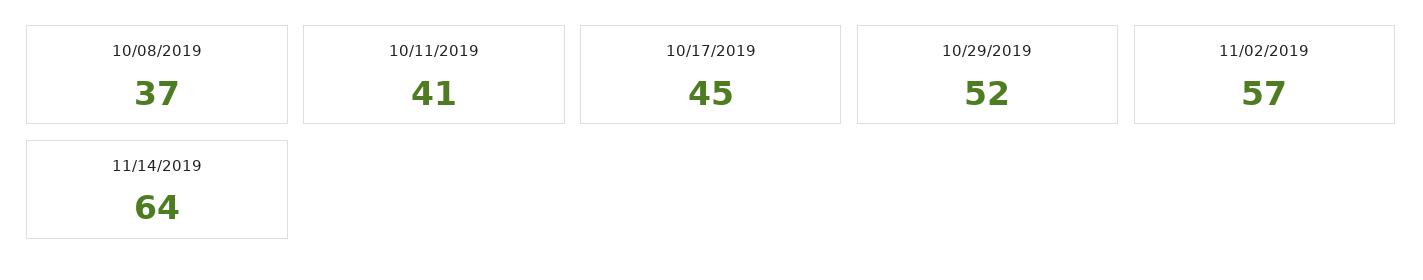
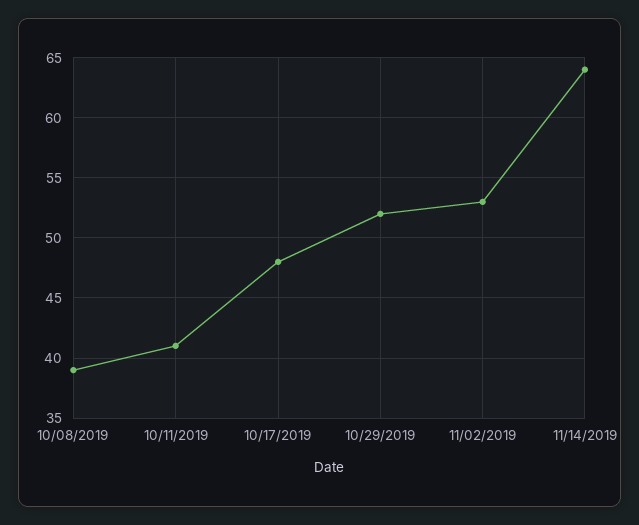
10/08/2019: 37 -> 39
10/17/2019: 45 -> 48
11/02/2019: 57 -> 53

